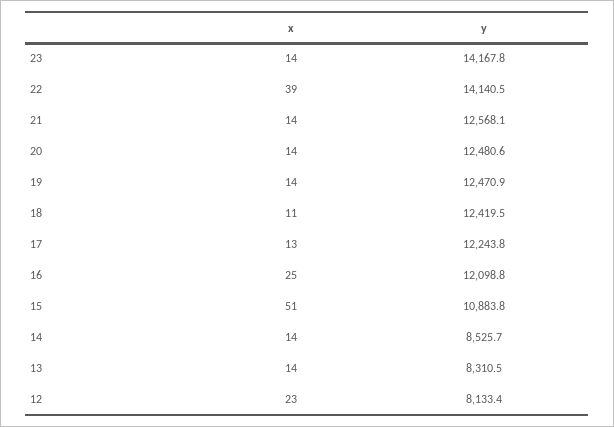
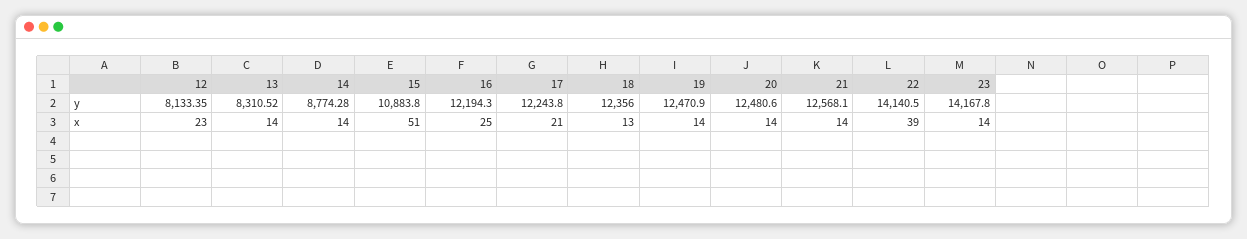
x, 18: 11 -> 13
y, 18: 12419.5 -> 12356
x, 17: 13 -> 21
y, 16: 12098.8 -> 12194.3
y, 14: 8525.7 -> 8774.28

